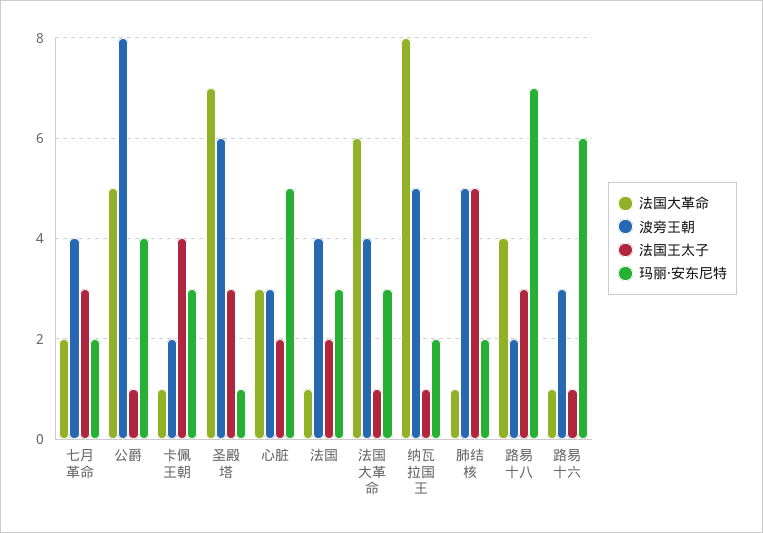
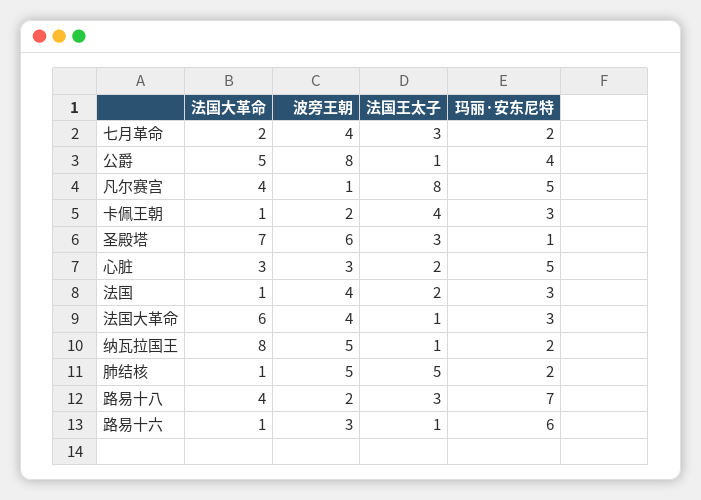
法国大革命, 凡尔赛宫: none -> 4
波旁王朝, 凡尔赛宫: none -> 1
法国王太子, 凡尔赛宫: none -> 8
玛丽·安东尼特, 凡尔赛宫: none -> 5

